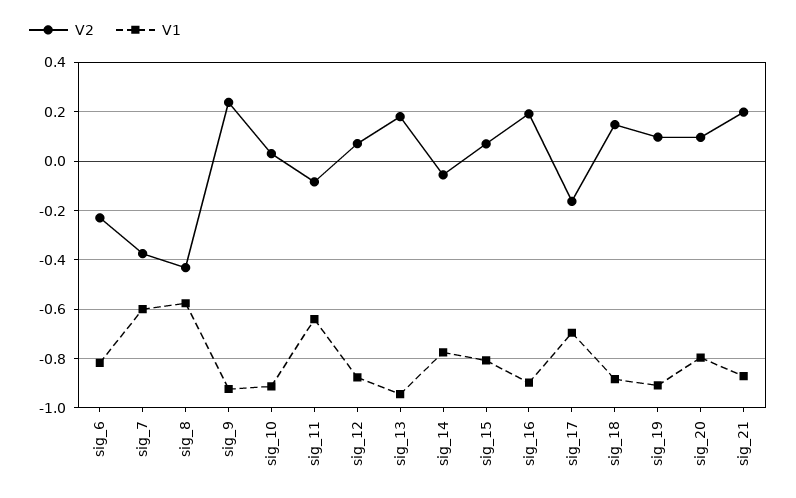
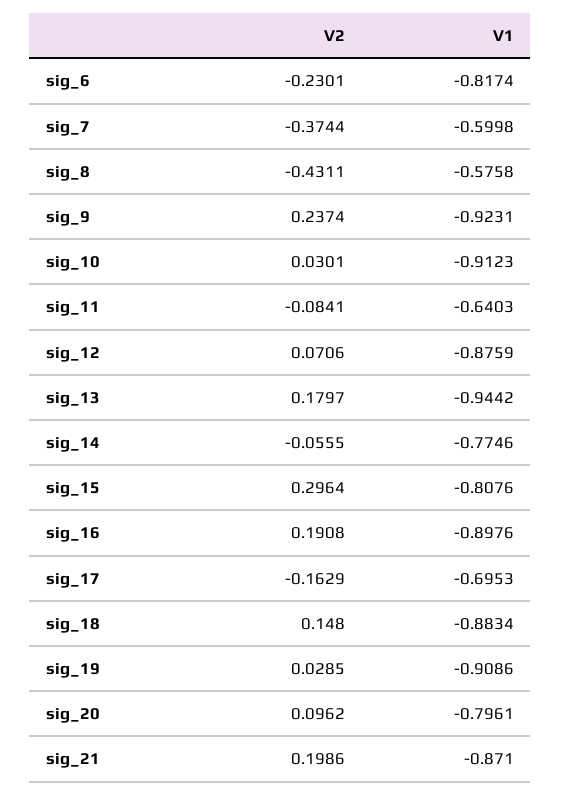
V2, sig_15: 0.075 -> 0.2964
V2, sig_19: 0.1 -> 0.0285

